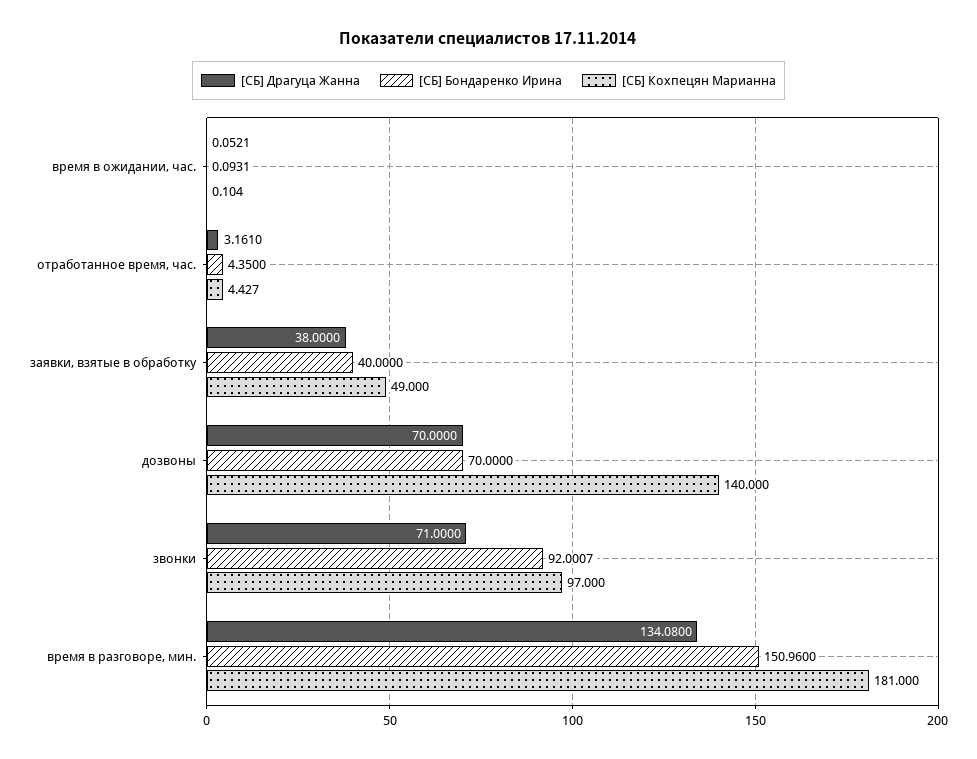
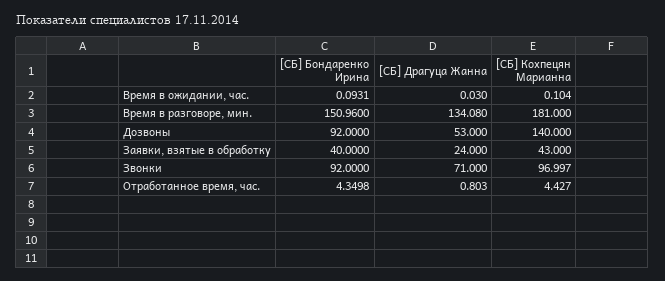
[СБ] Драгуца Жанна, время в ожидании, час.: 0.0521 -> 0.03
[СБ] Драгуца Жанна, отработанное время, час.: 3.161 -> 0.803
[СБ] Бондаренко Ирина, отработанное время, час.: 4.35 -> 4.3498
[СБ] Драгуца Жанна, заявки, взятые в обработку: 38 -> 24
[СБ] Кохпецян Марианна, заявки, взятые в обработку: 49 -> 43
[СБ] Драгуца Жанна, дозвоны: 70 -> 53
[СБ] Бондаренко Ирина, дозвоны: 70 -> 92
[СБ] Бондаренко Ирина, звонки: 92.0007 -> 92
[СБ] Кохпецян Марианна, звонки: 97 -> 96.997

